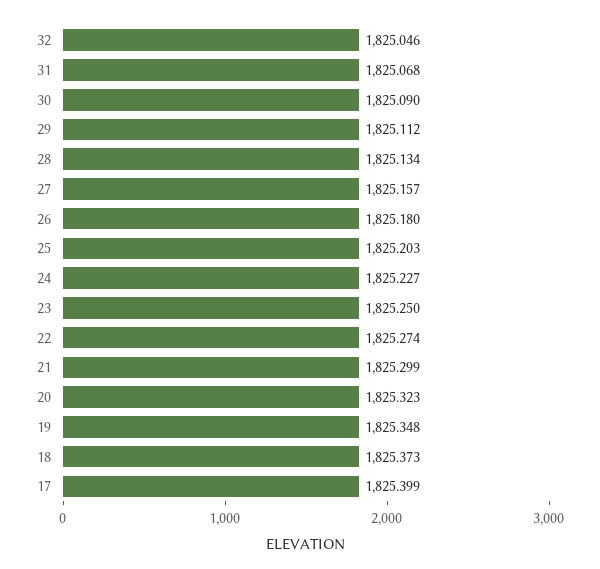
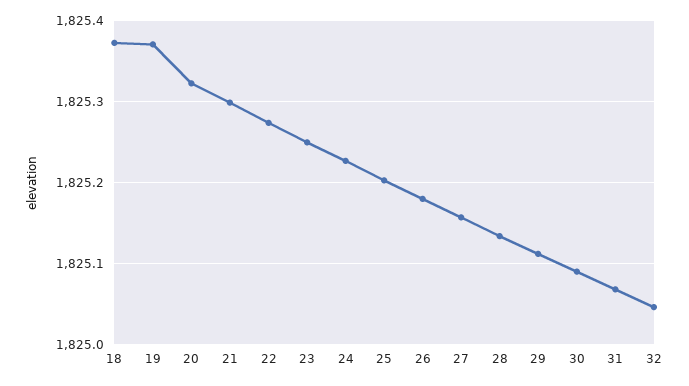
19: 1825.348 -> 1825.37
17: 1825.399 -> none

